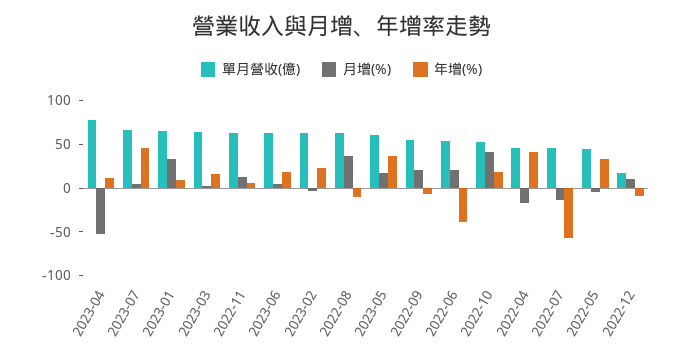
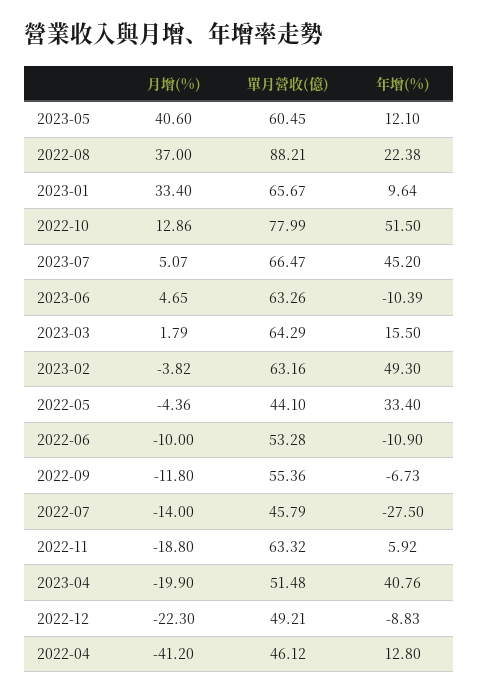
單月營收(億), 2023-04: 80 -> 51.48
月增(%), 2023-04: -50 -> -19.9
年增(%), 2023-04: 10 -> 40.76
月增(%), 2022-11: 10 -> -18.8
年增(%), 2023-06: 20 -> -10.39
年增(%), 2023-02: 20 -> 49.3
單月營收(億), 2022-08: 60 -> 88.21
年增(%), 2022-08: -10 -> 22.38
月增(%), 2023-05: 20 -> 40.6
年增(%), 2023-05: 40 -> 12.1
月增(%), 2022-09: 20 -> -11.8
月增(%), 2022-06: 20 -> -10
年增(%), 2022-06: -40 -> -10.9
單月營收(億), 2022-10: 50 -> 77.99
月增(%), 2022-10: 40 -> 12.86
年增(%), 2022-10: 20 -> 51.5
月增(%), 2022-04: -20 -> -41.2
年增(%), 2022-04: 40 -> 12.8
年增(%), 2022-07: -60 -> -27.5
單月營收(億), 2022-12: 20 -> 49.21
月增(%), 2022-12: 10 -> -22.3

